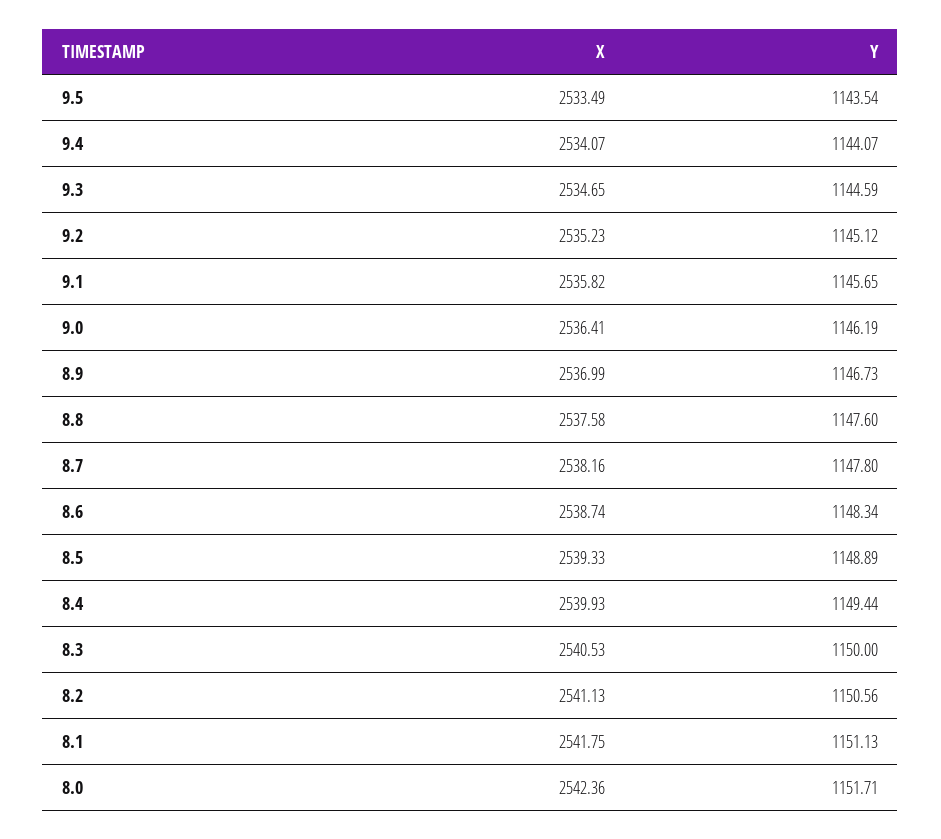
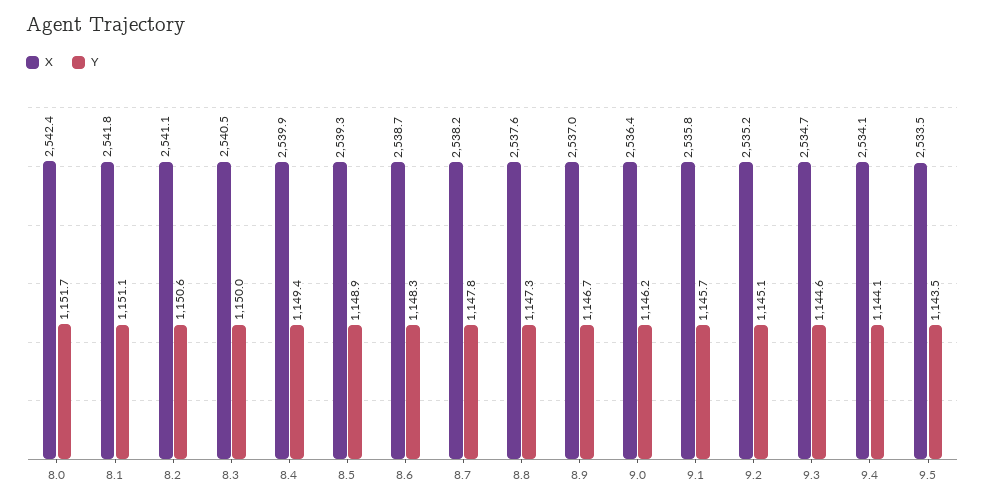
Y, 8.8: 1147.6 -> 1147.3

